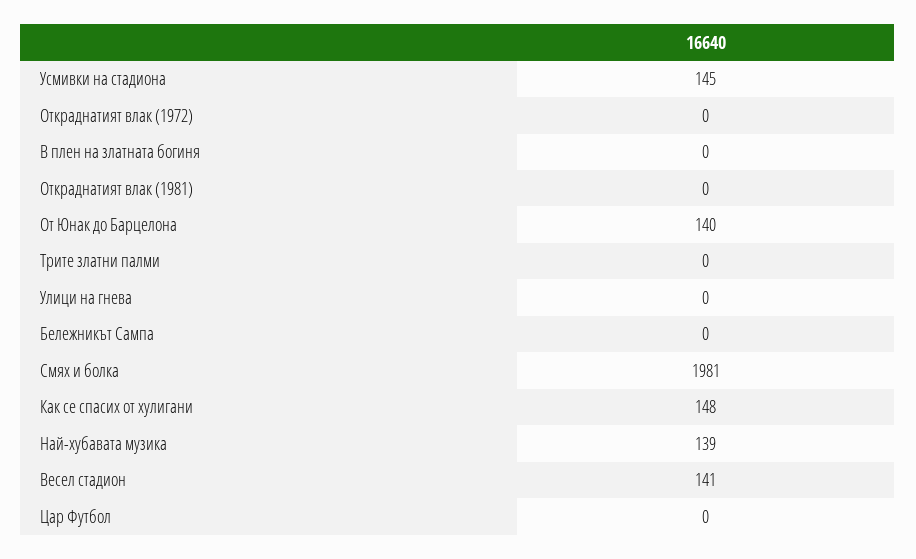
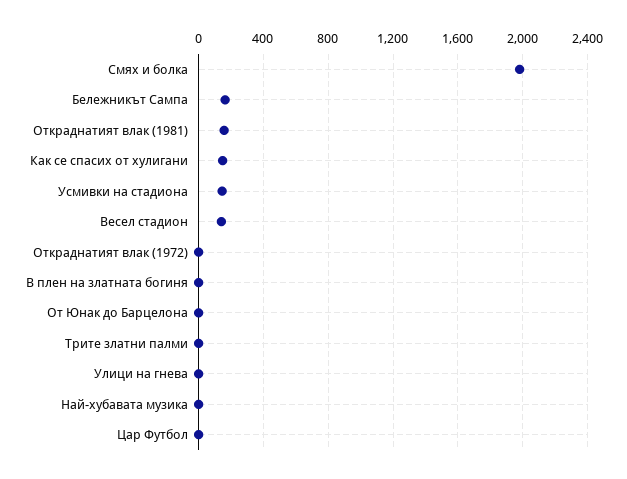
Откраднатият влак (1981): 0 -> 150
От Юнак до Барцелона: 140 -> 0
Бележникът Сампа: 0 -> 150
Най-хубавата музика: 139 -> 0

